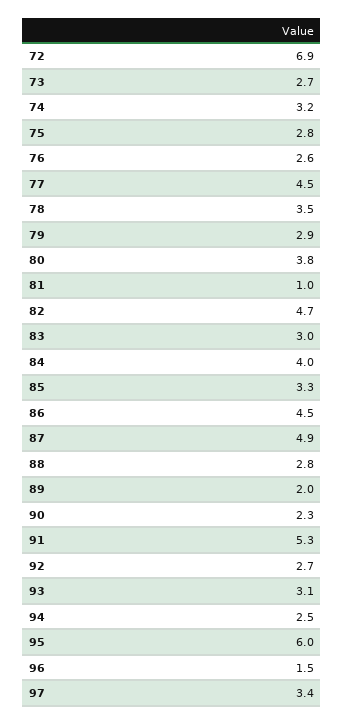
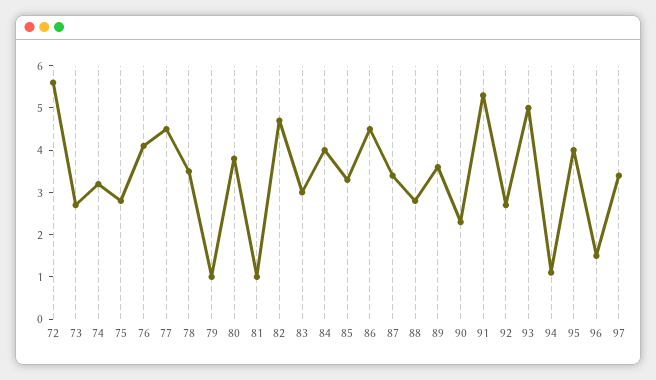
72: 6.9 -> 5.5
76: 2.6 -> 4
79: 2.9 -> 1
87: 4.9 -> 3.5
89: 2 -> 3.5
93: 3.1 -> 5
94: 2.5 -> 1
95: 6 -> 4

